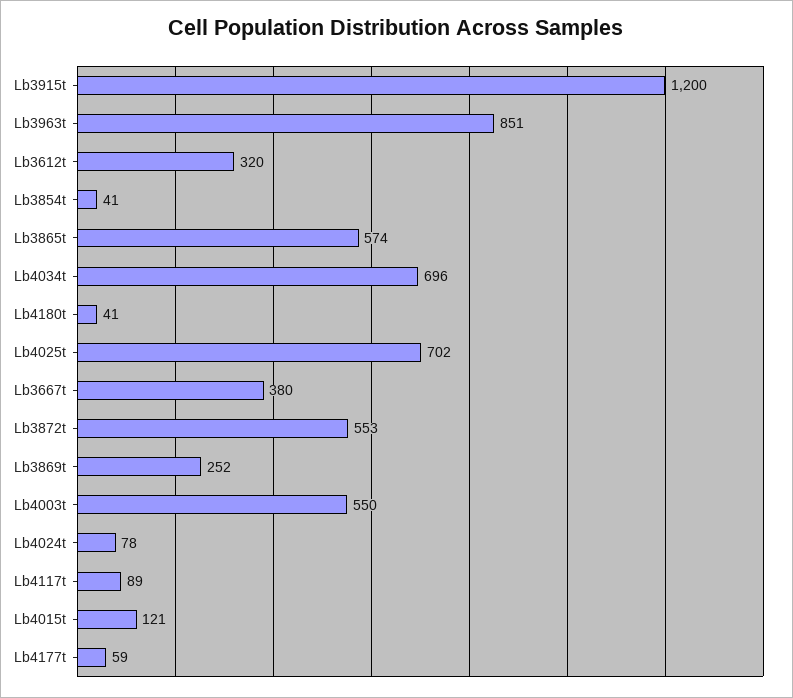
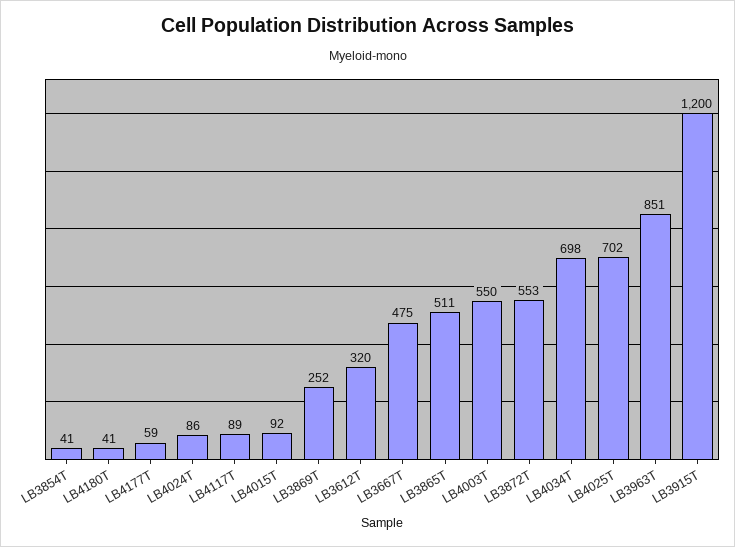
Lb3865t: 574 -> 511
Lb4034t: 696 -> 698
Lb3667t: 380 -> 475
Lb4024t: 78 -> 86
Lb4015t: 121 -> 92

